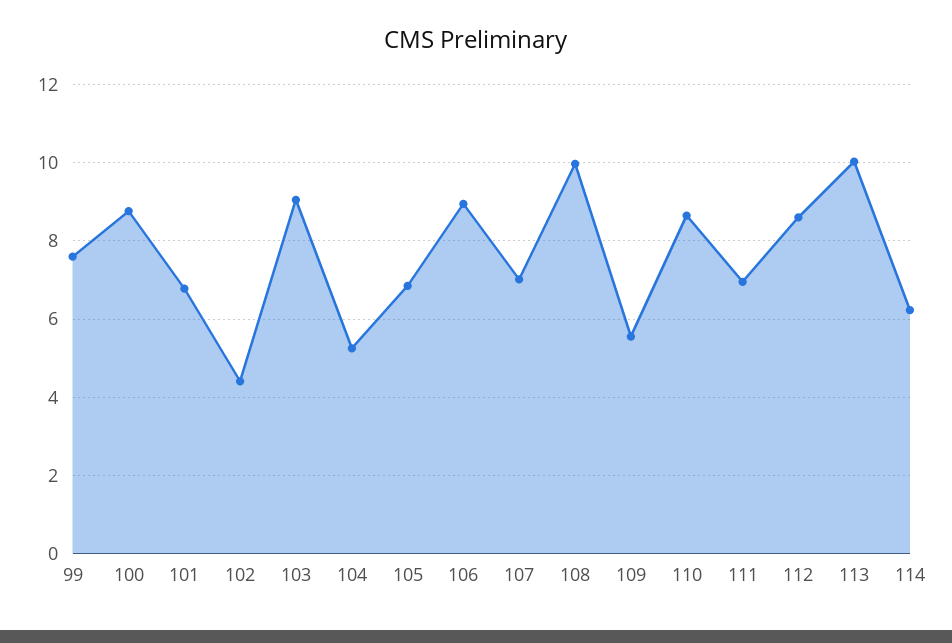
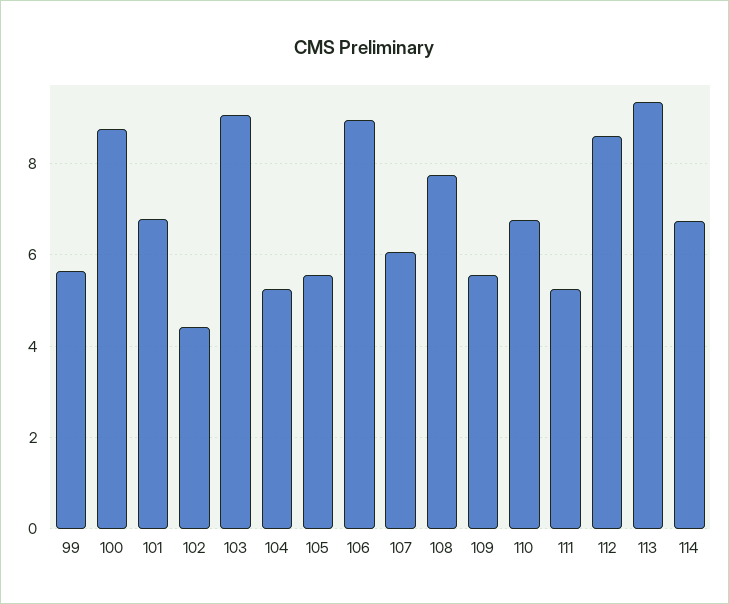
99: 7.6 -> 5.6
105: 6.8 -> 5.6
107: 7 -> 6
108: 10 -> 7.8
110: 8.6 -> 6.8
111: 7 -> 5.2
113: 10 -> 9.4
114: 6.2 -> 6.8

